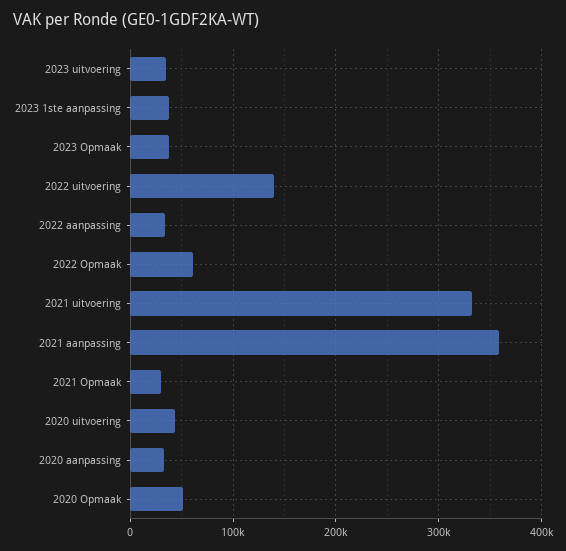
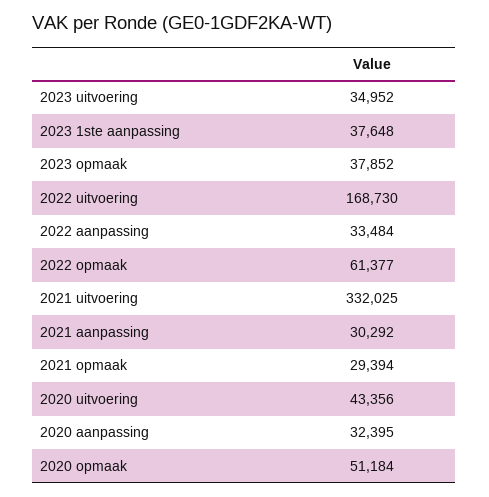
2022 uitvoering: 140000 -> 168730
2021 aanpassing: 360000 -> 30292

